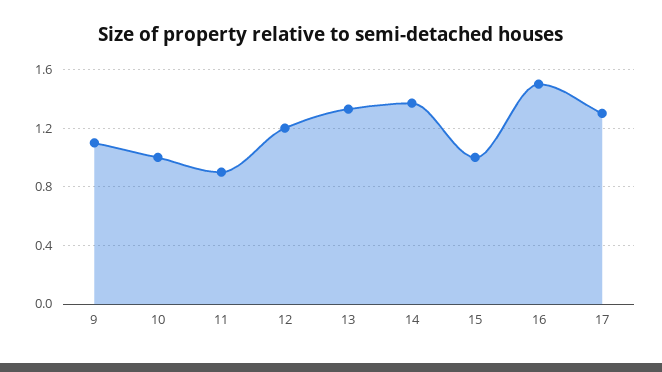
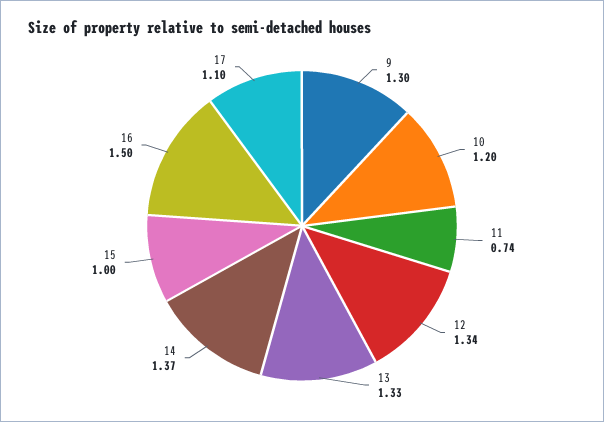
9: 1.1 -> 1.3
10: 1 -> 1.2
11: 0.9 -> 0.74
12: 1.2 -> 1.34
17: 1.3 -> 1.1

